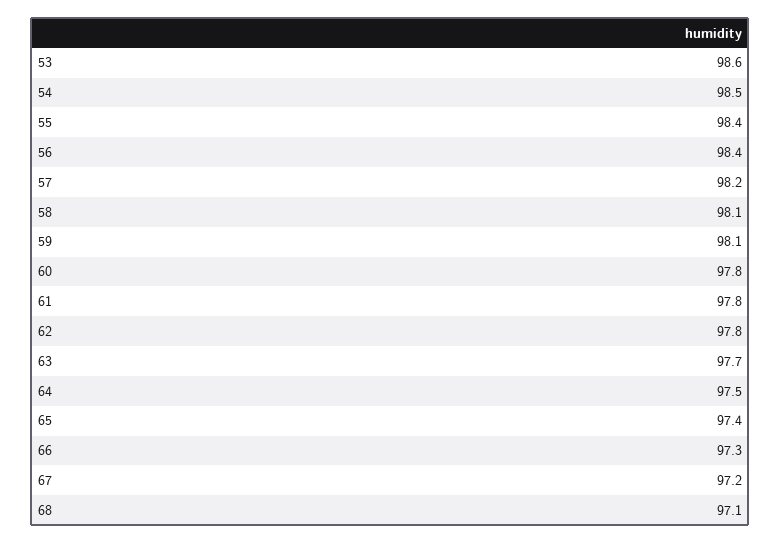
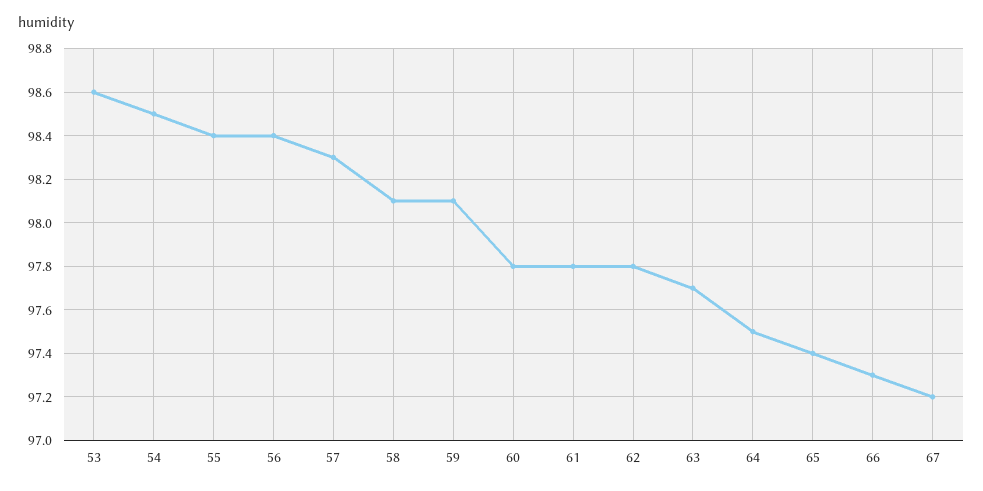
57: 98.2 -> 98.3
68: 97.1 -> none

